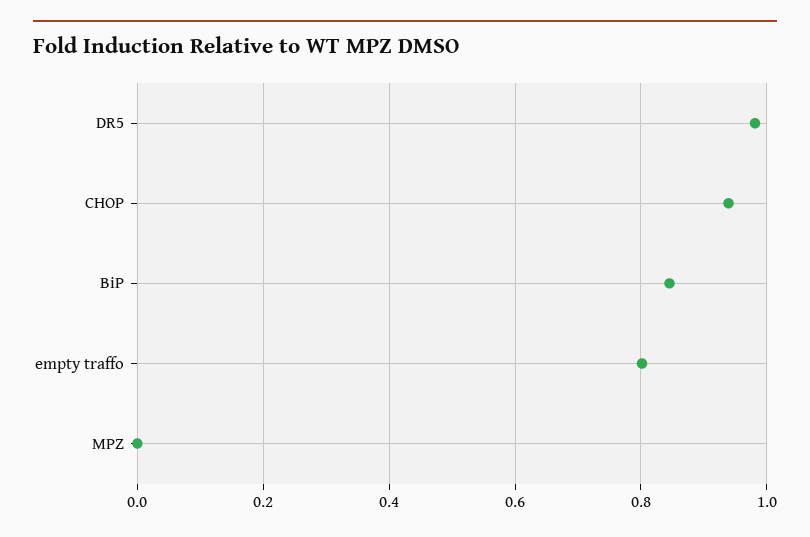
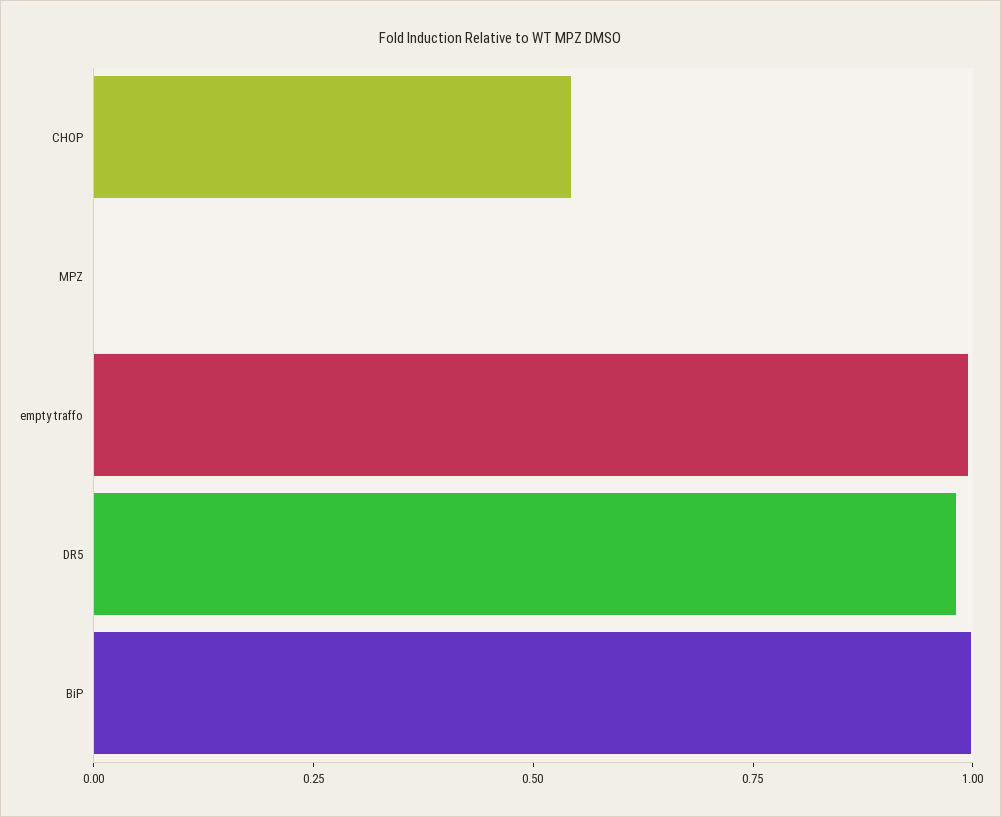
CHOP: 0.94 -> 0.55
BiP: 0.84 -> 1
empty traffo: 0.8 -> 1

